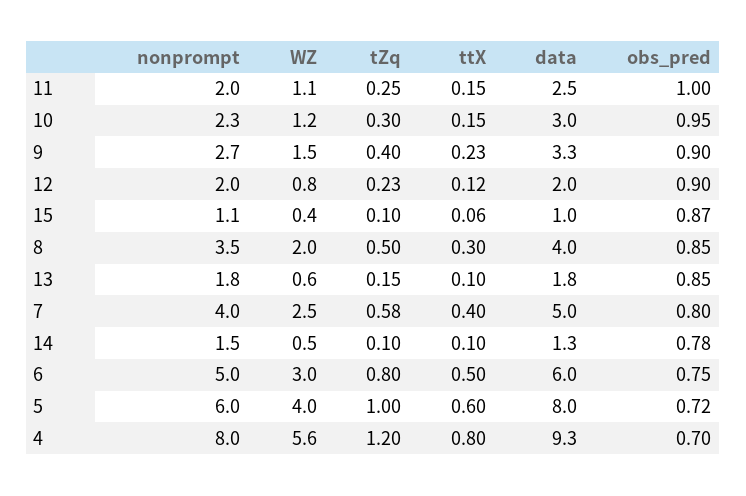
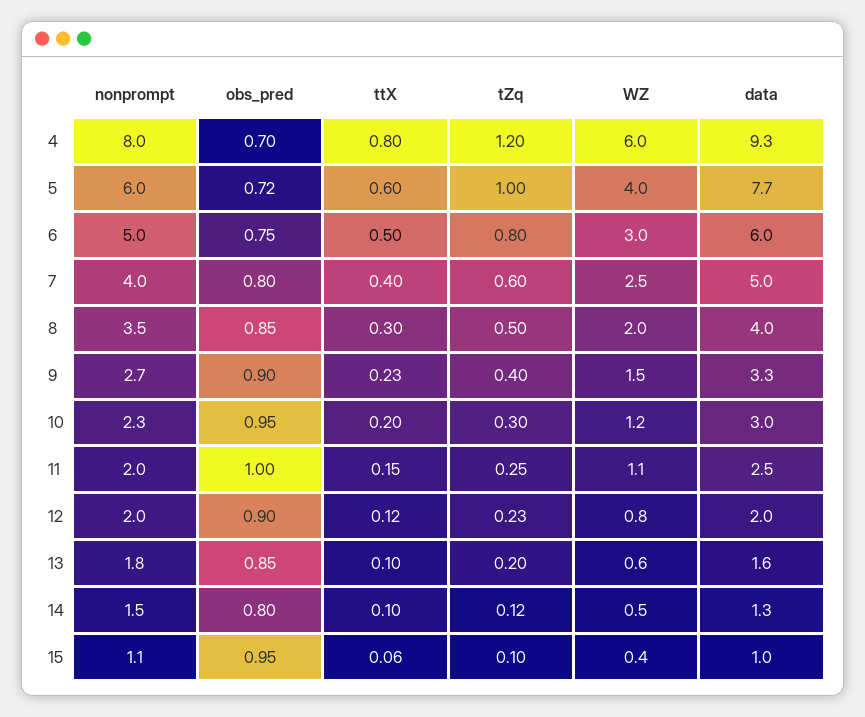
ttX, 10: 0.15 -> 0.2
obs_pred, 15: 0.87 -> 0.95
tZq, 13: 0.15 -> 0.2
data, 13: 1.8 -> 1.6
tZq, 7: 0.58 -> 0.6
tZq, 14: 0.1 -> 0.12
obs_pred, 14: 0.78 -> 0.8
data, 5: 8 -> 7.7
WZ, 4: 5.6 -> 6

